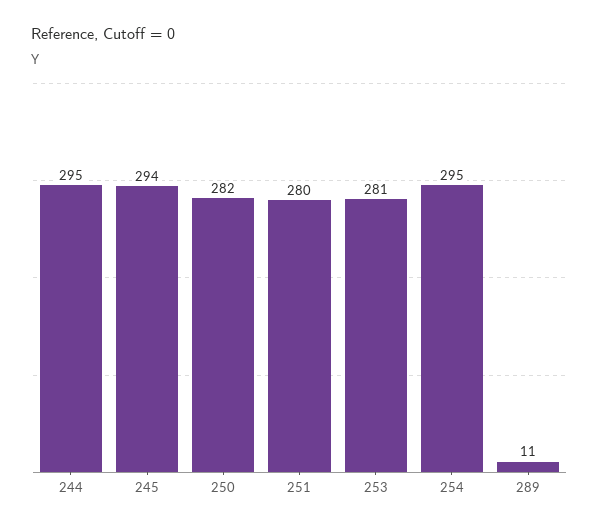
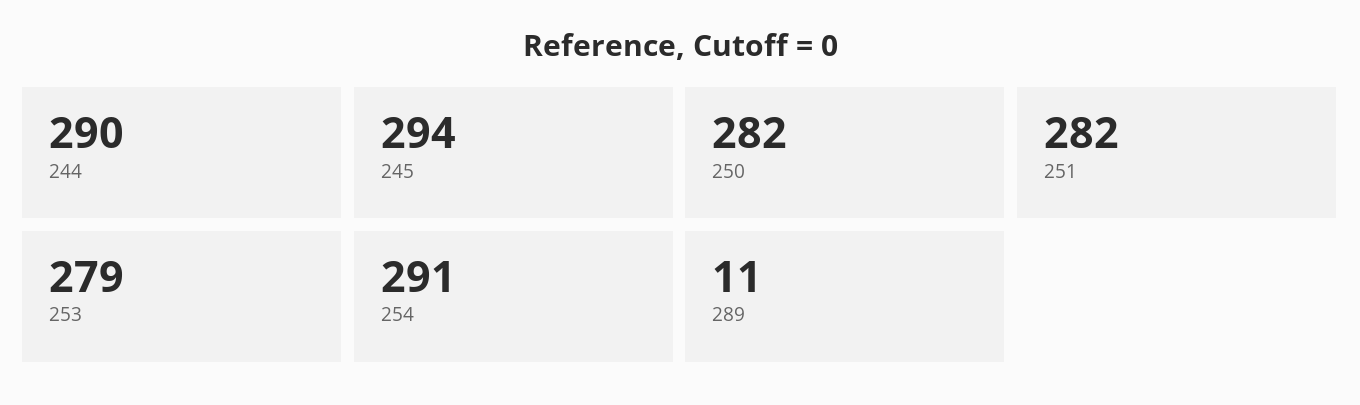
244: 295 -> 290
251: 280 -> 282
253: 281 -> 279
254: 295 -> 291

